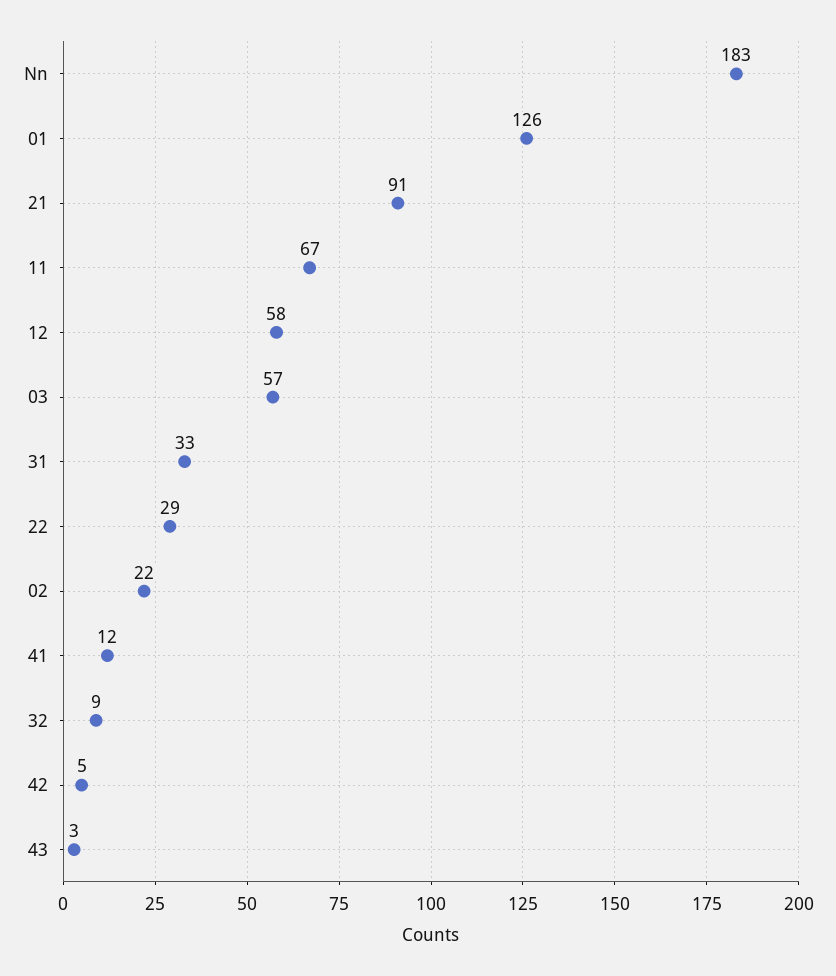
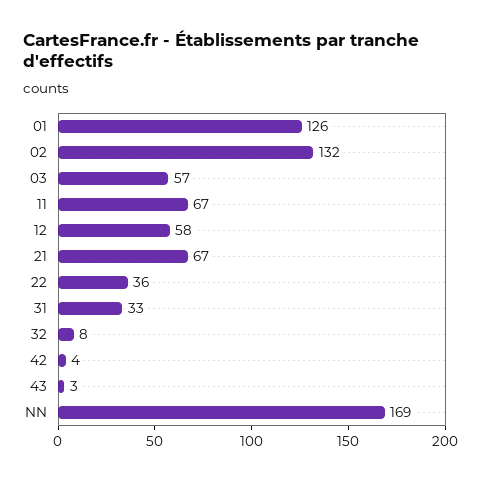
Nn: 183 -> 169
21: 91 -> 67
22: 29 -> 36
02: 22 -> 132
41: 12 -> none
32: 9 -> 8
42: 5 -> 4

